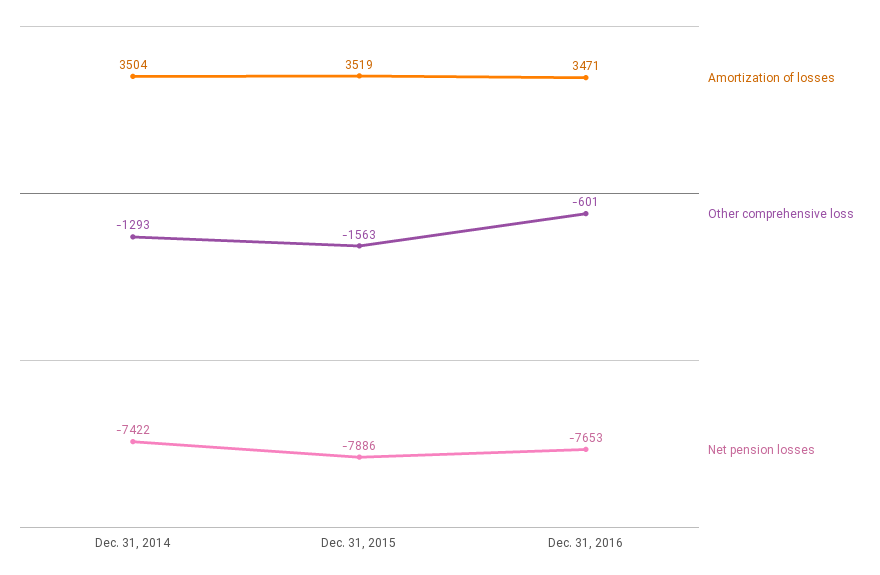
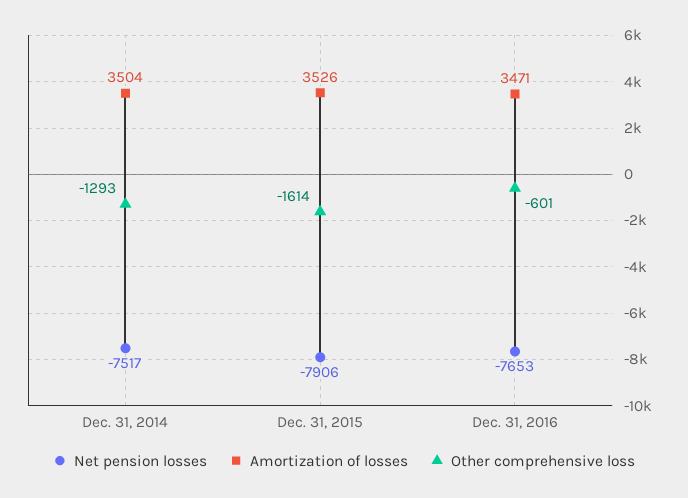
Net pension losses, Dec. 31, 2014: -7422 -> -7517
Amortization of losses, Dec. 31, 2015: 3519 -> 3526
Other comprehensive loss, Dec. 31, 2015: -1563 -> -1614
Net pension losses, Dec. 31, 2015: -7886 -> -7906

